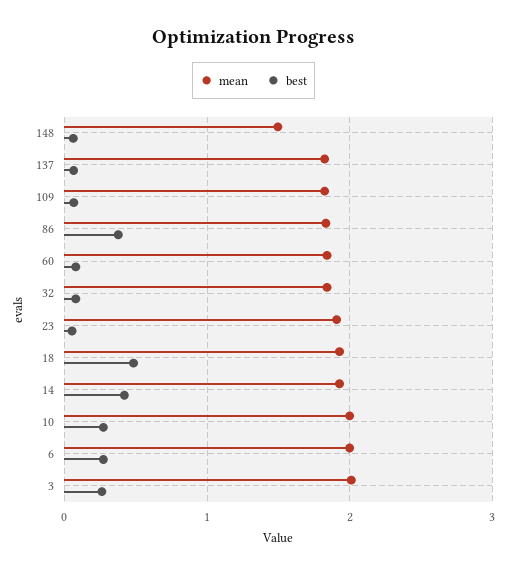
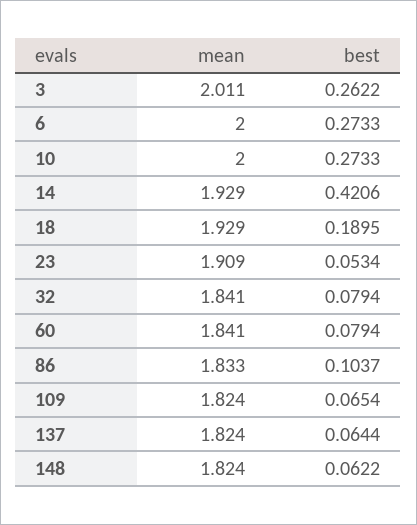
mean, 148: 1.5 -> 1.824
best, 86: 0.4 -> 0.1037
best, 18: 0.5 -> 0.1895

